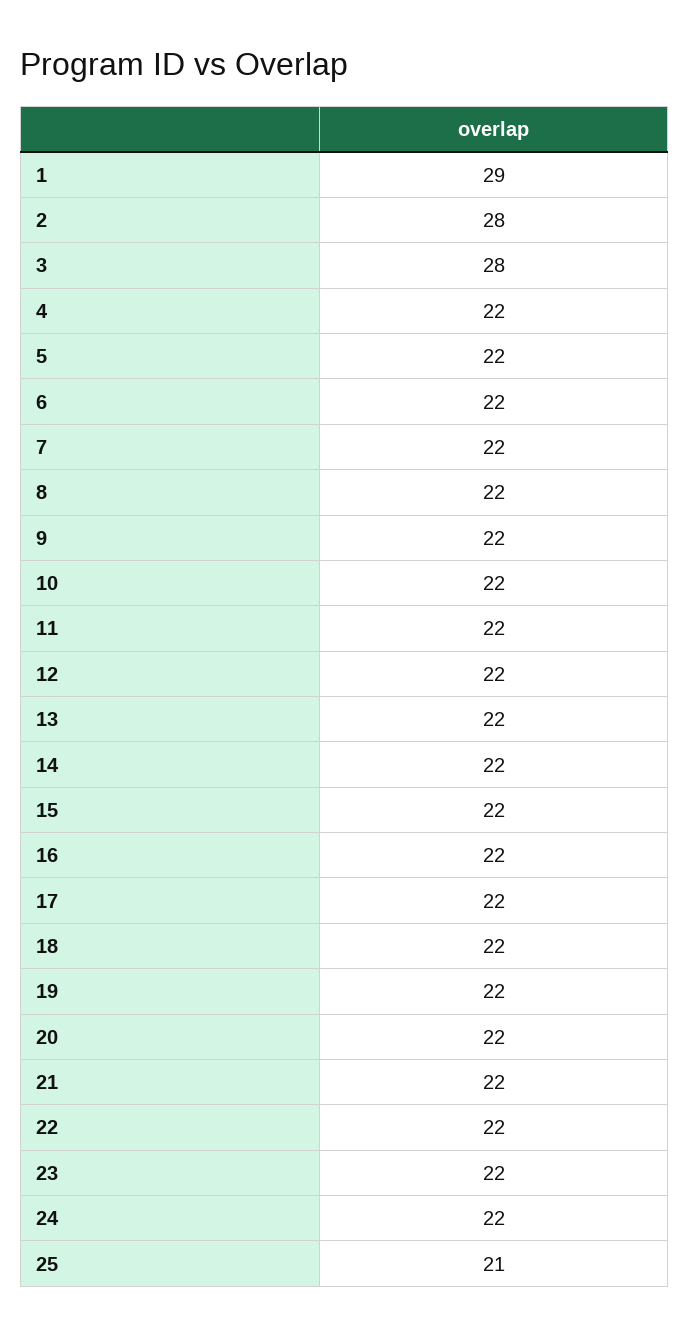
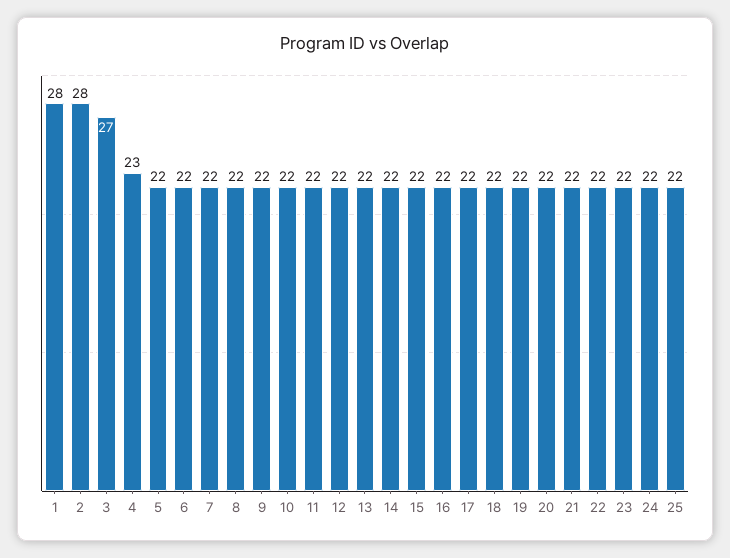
1: 29 -> 28
3: 28 -> 27
4: 22 -> 23
25: 21 -> 22

